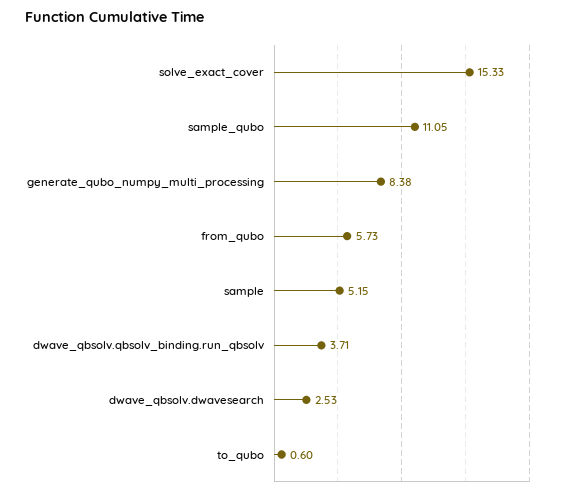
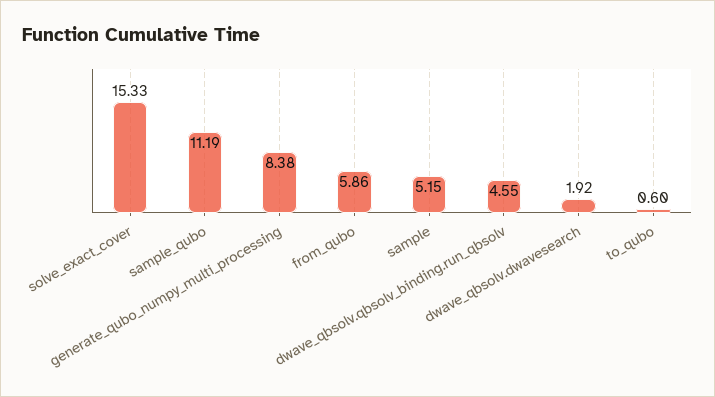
sample_qubo: 11.05 -> 11.19
from_qubo: 5.73 -> 5.86
dwave_qbsolv.qbsolv_binding.run_qbsolv: 3.71 -> 4.55
dwave_qbsolv.dwavesearch: 2.53 -> 1.92

